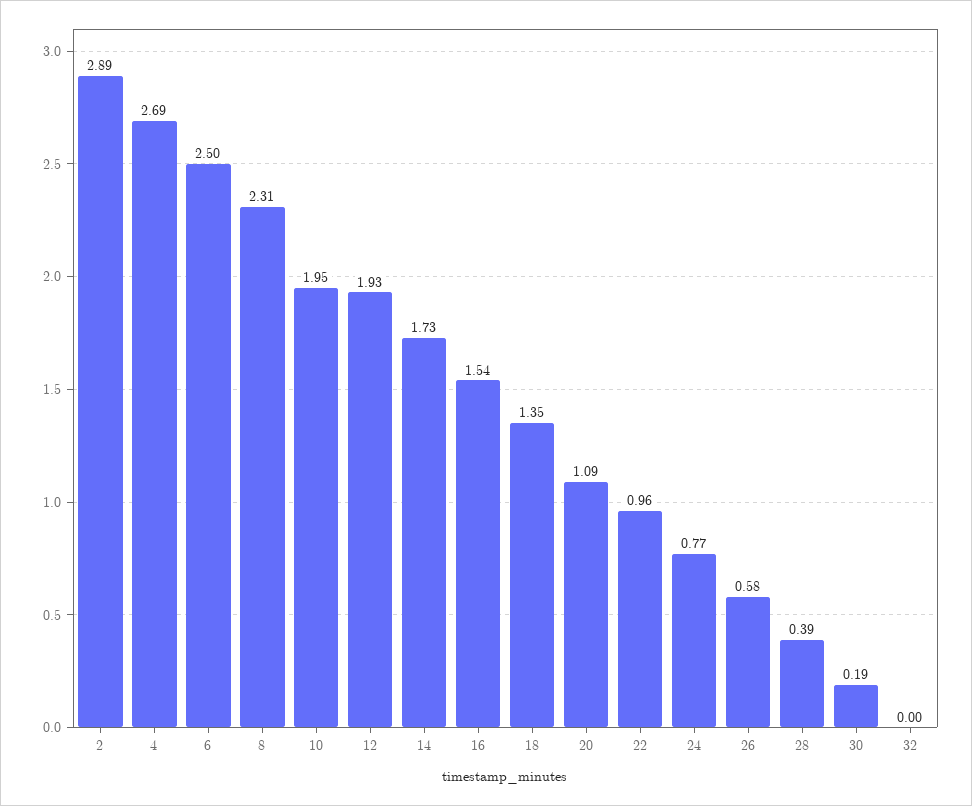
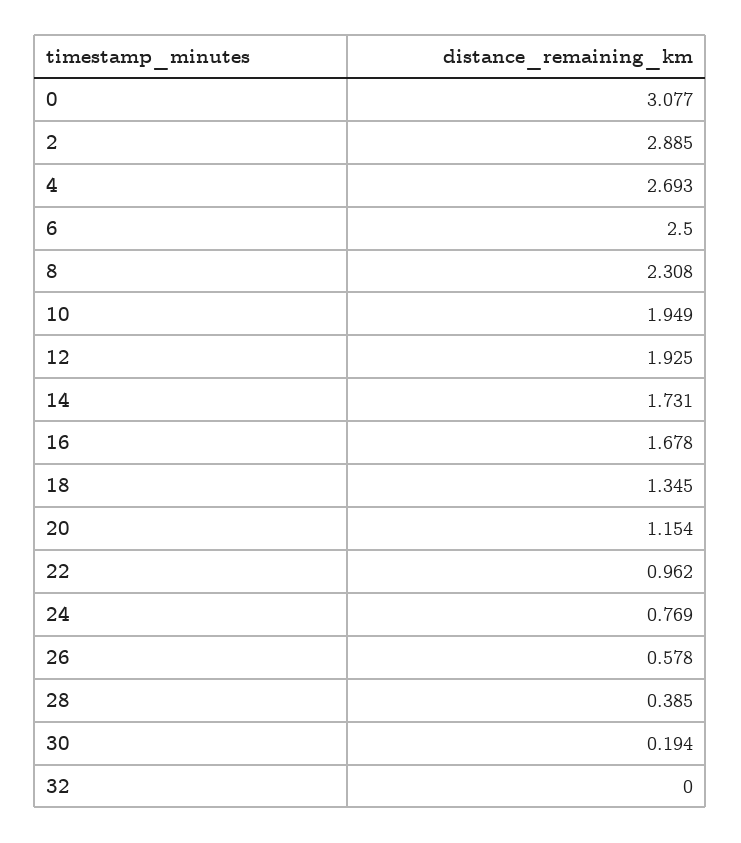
16: 1.54 -> 1.678
20: 1.09 -> 1.154
0: none -> 3.077

